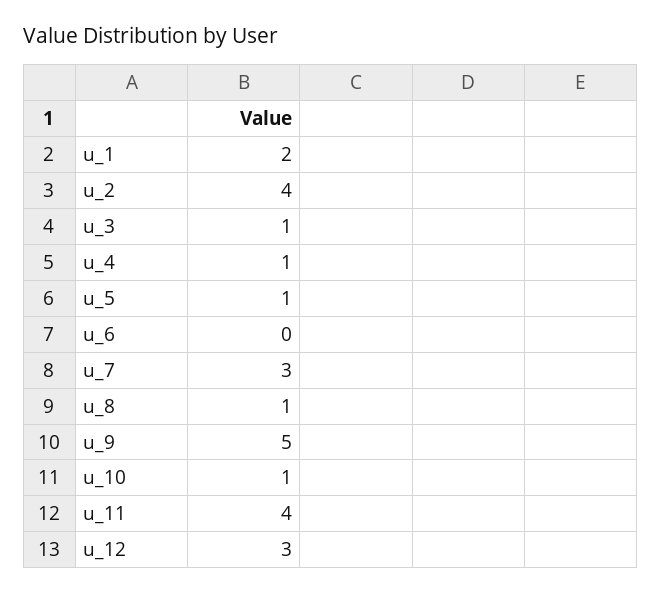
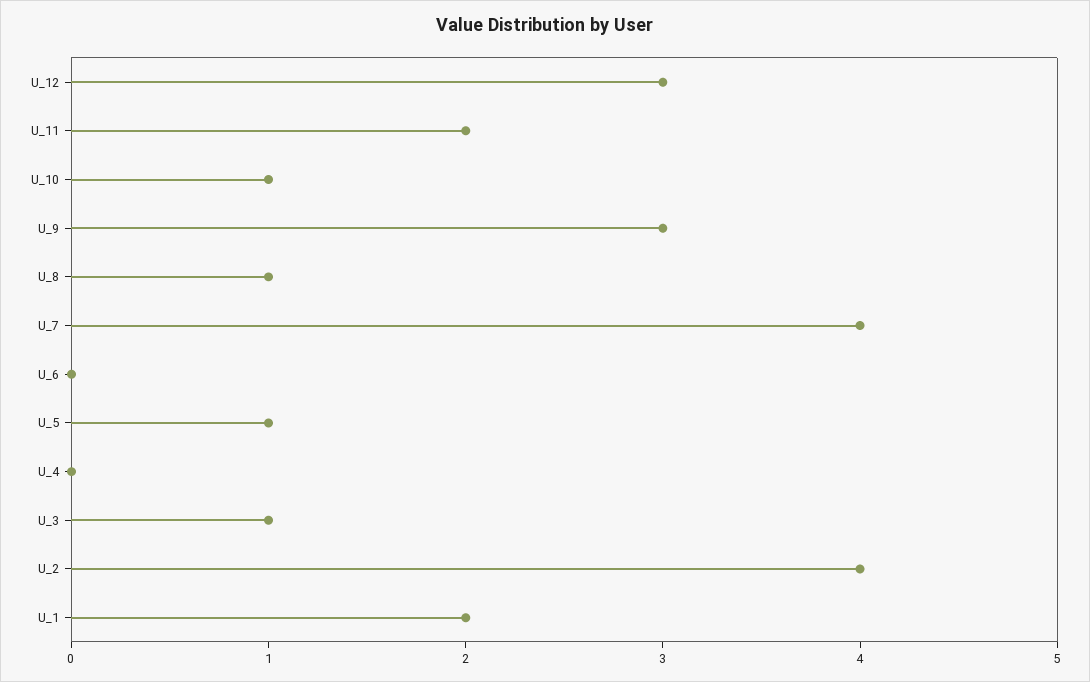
u_4: 1 -> 0
u_7: 3 -> 4
u_9: 5 -> 3
u_11: 4 -> 2

